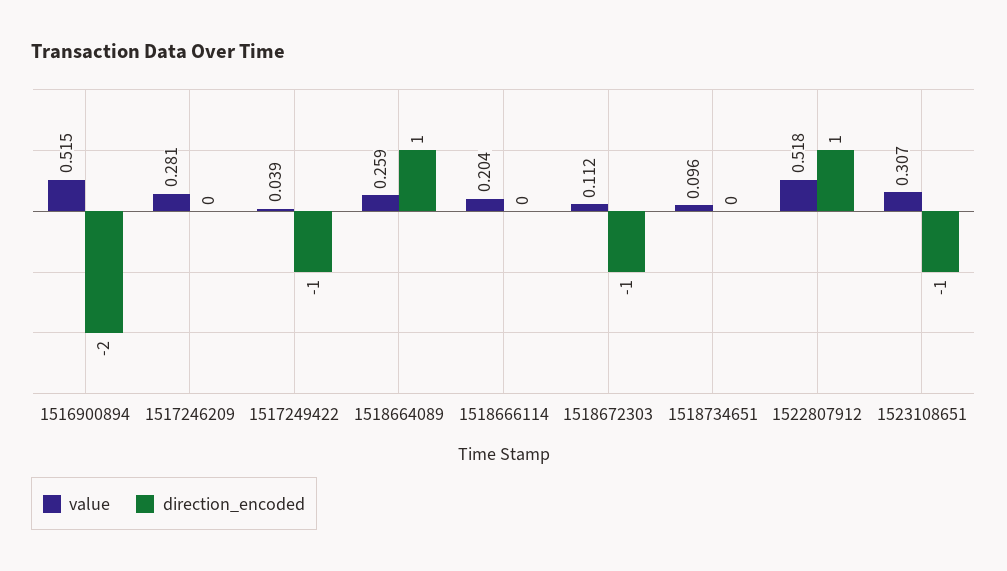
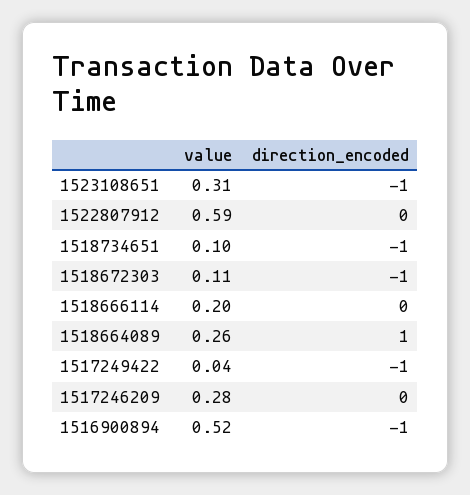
direction_encoded, 1516900894: -2 -> -1
direction_encoded, 1518734651: 0 -> -1
value, 1522807912: 0.518 -> 0.59
direction_encoded, 1522807912: 1 -> 0

